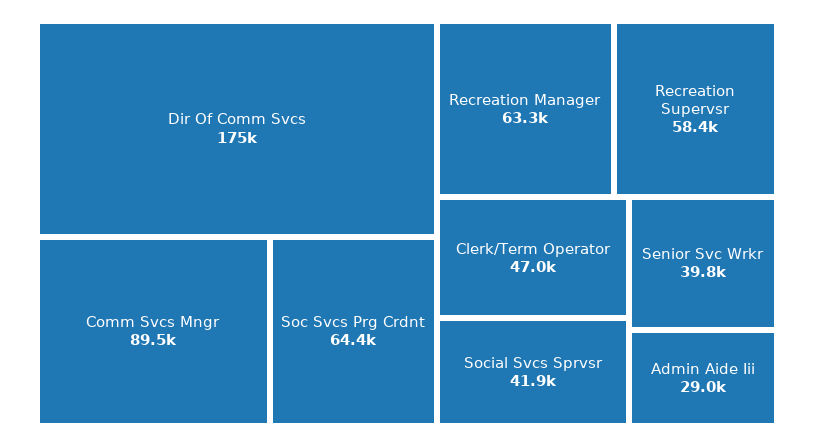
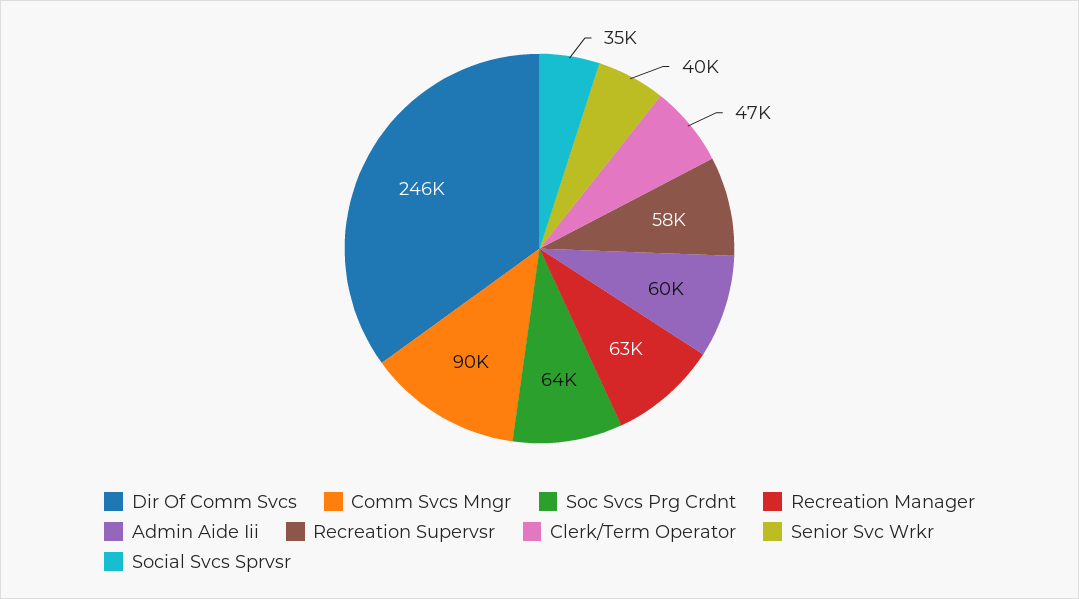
Dir Of Comm Svcs: 175000 -> 246000
Social Svcs Sprvsr: 41900 -> 35000
Admin Aide Iii: 29000 -> 60000

